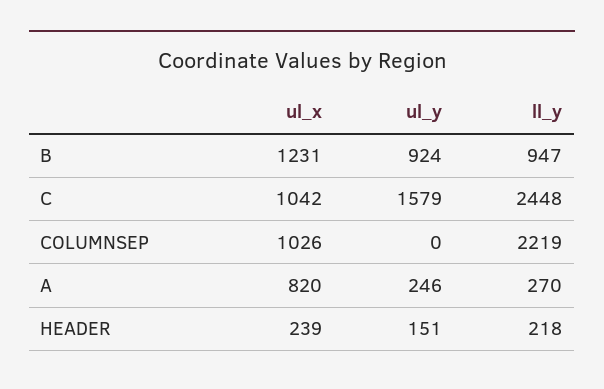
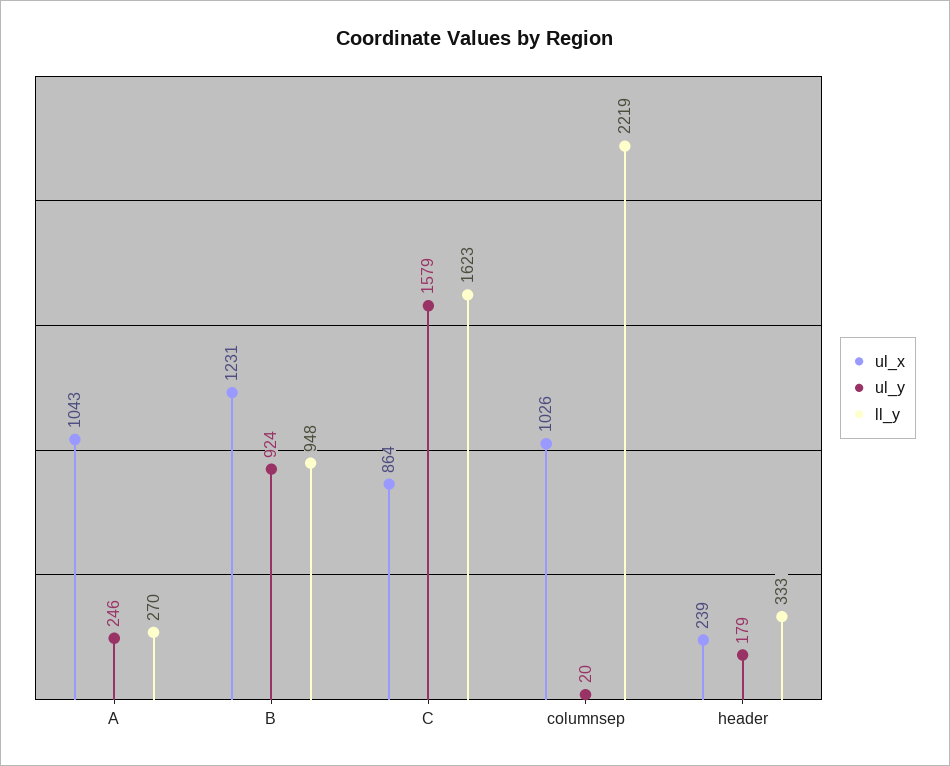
ll_y, B: 947 -> 948
ul_x, C: 1042 -> 864
ll_y, C: 2448 -> 1623
ul_y, COLUMNSEP: 0 -> 20
ul_x, A: 820 -> 1043
ul_y, HEADER: 151 -> 179
ll_y, HEADER: 218 -> 333

